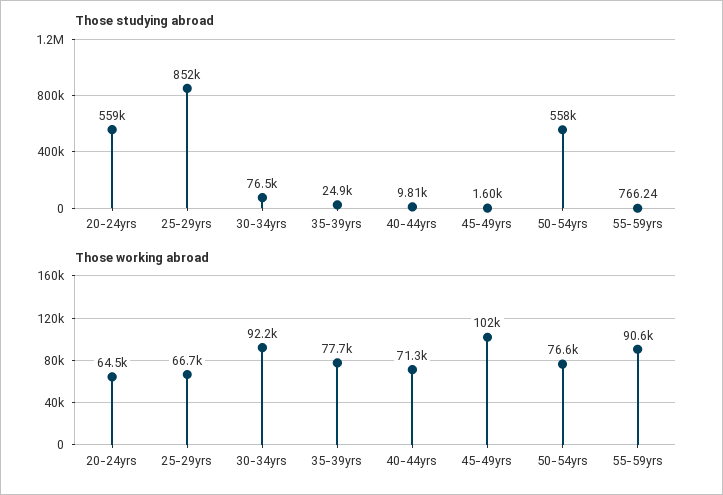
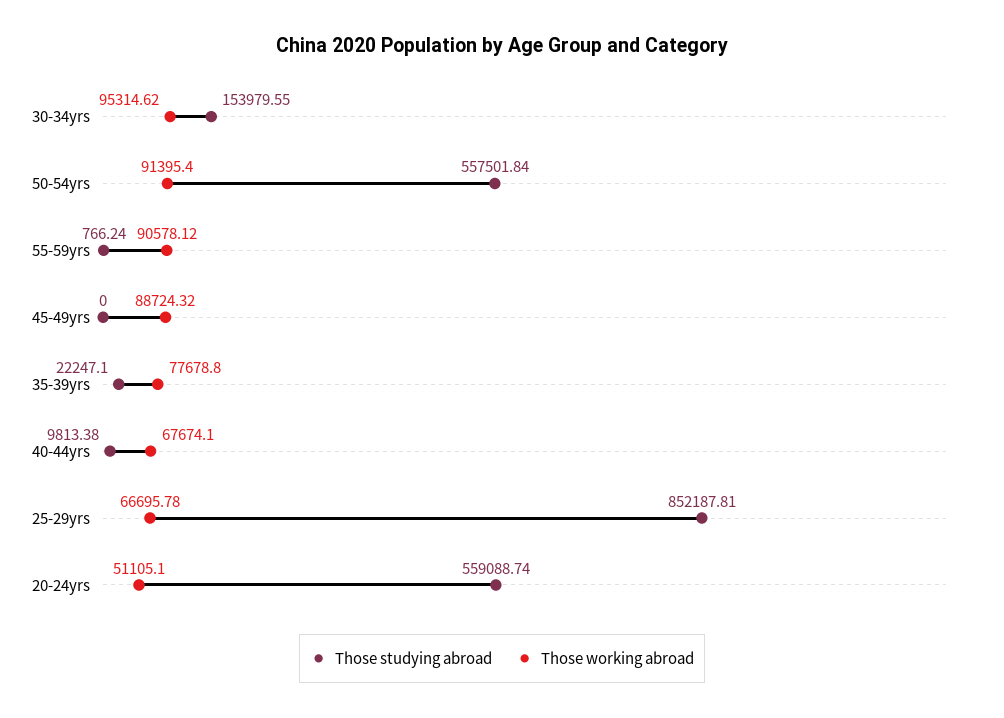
Those studying abroad, 30-34yrs: 76500 -> 153979.55
Those studying abroad, 35-39yrs: 24900 -> 22247.1
Those studying abroad, 45-49yrs: 1600 -> 0
Those working abroad, 20-24yrs: 64500 -> 51105.1
Those working abroad, 30-34yrs: 92200 -> 95314.62
Those working abroad, 40-44yrs: 71300 -> 67674.1
Those working abroad, 45-49yrs: 102000 -> 88724.32
Those working abroad, 50-54yrs: 76600 -> 91395.4

